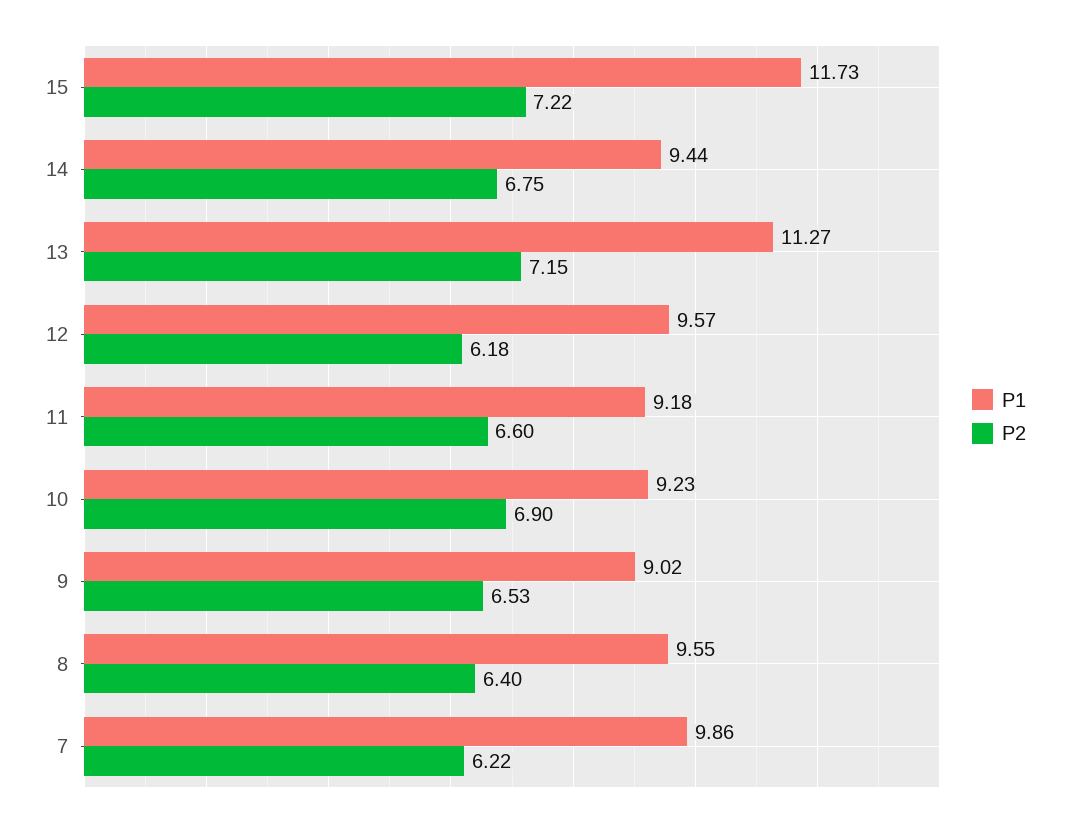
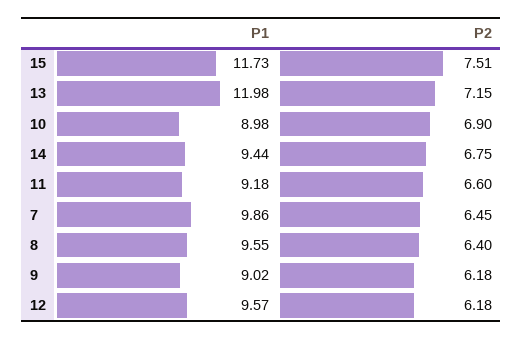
P2, 15: 7.22 -> 7.51
P1, 13: 11.27 -> 11.98
P1, 10: 9.23 -> 8.98
P2, 9: 6.53 -> 6.18
P2, 7: 6.22 -> 6.45

